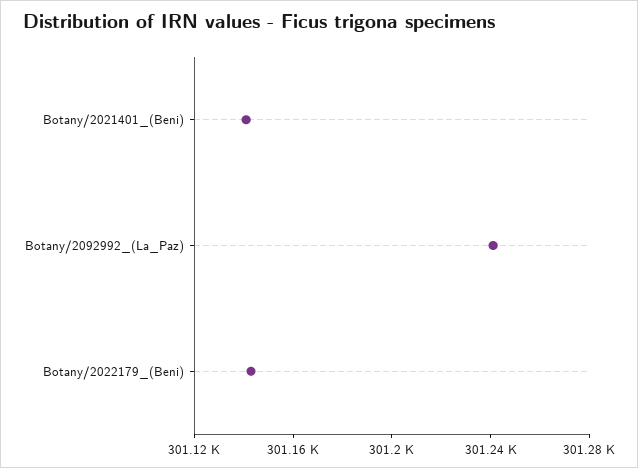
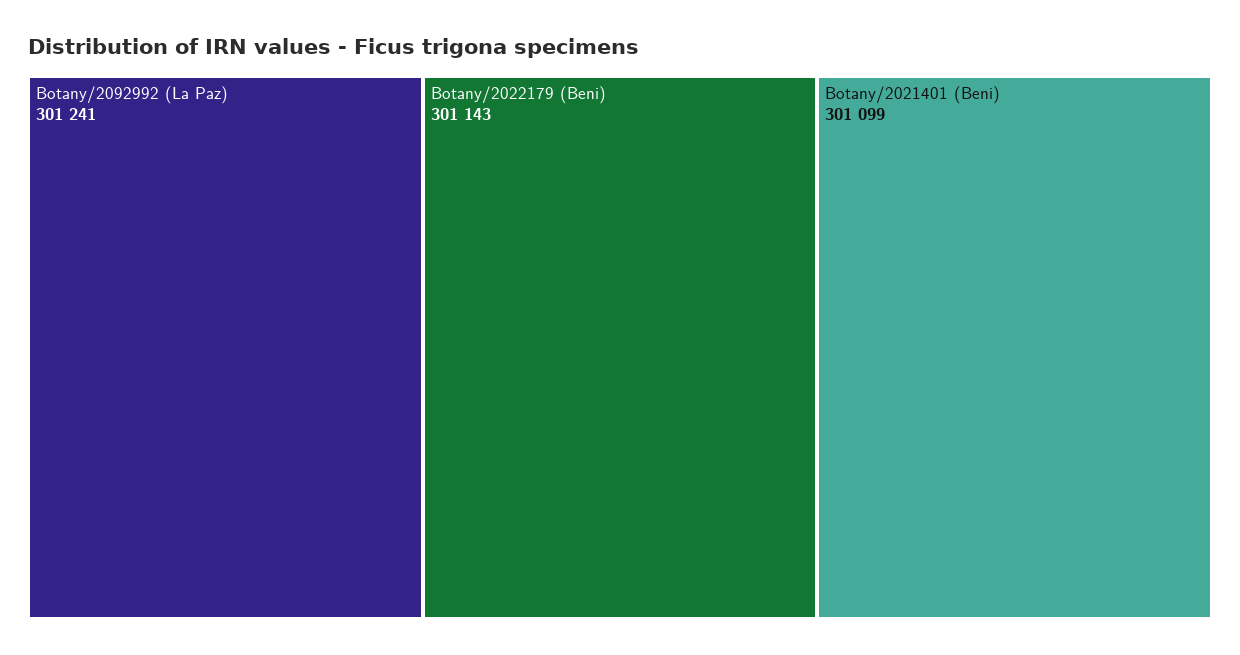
Botany/2021401_(Beni): 301140 -> 301099

